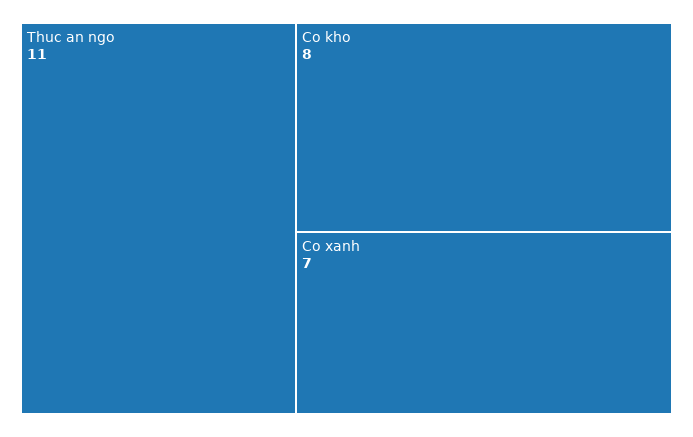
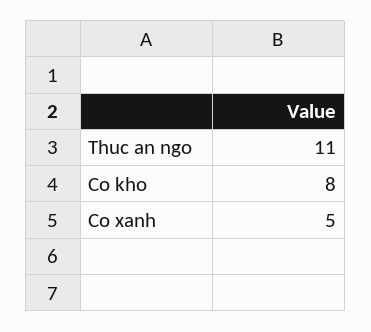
Co xanh: 7 -> 5

